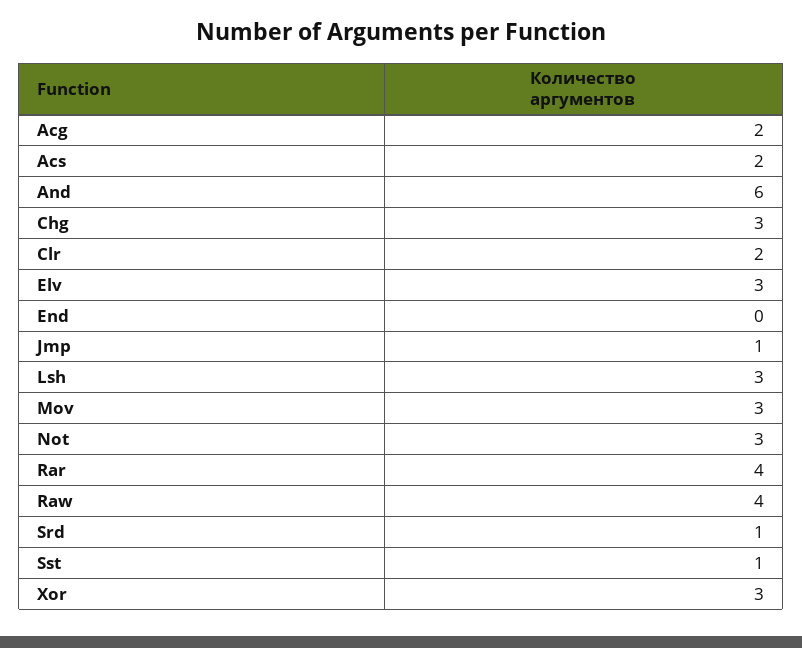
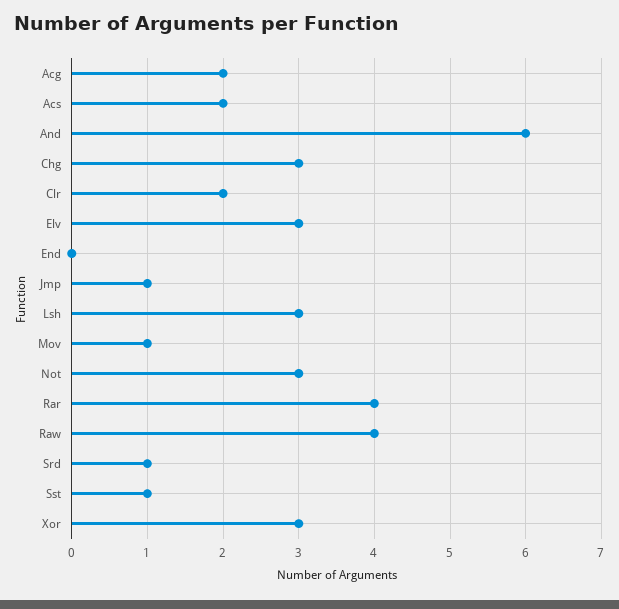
Mov: 3 -> 1

